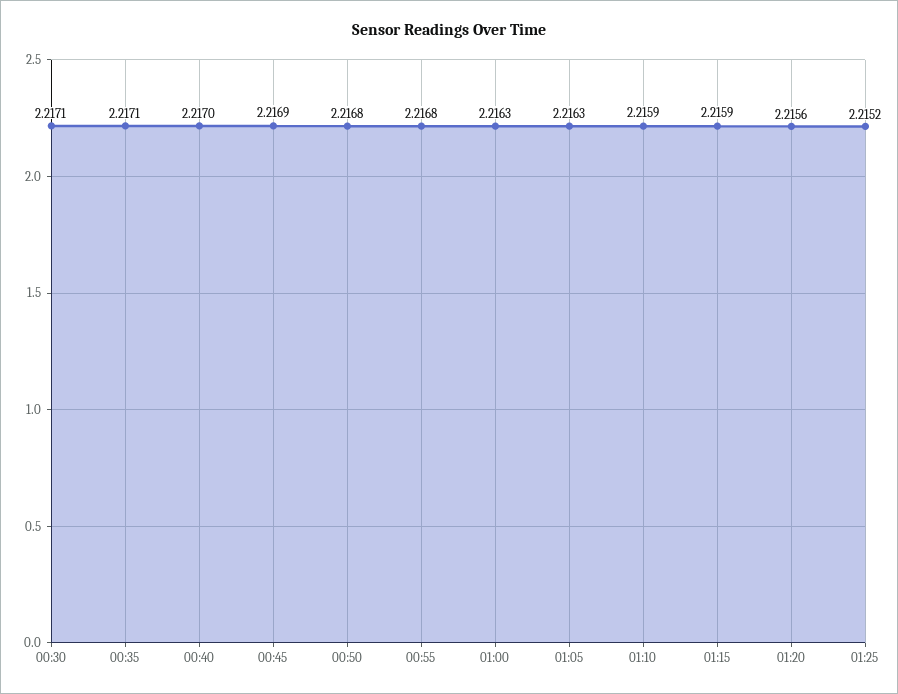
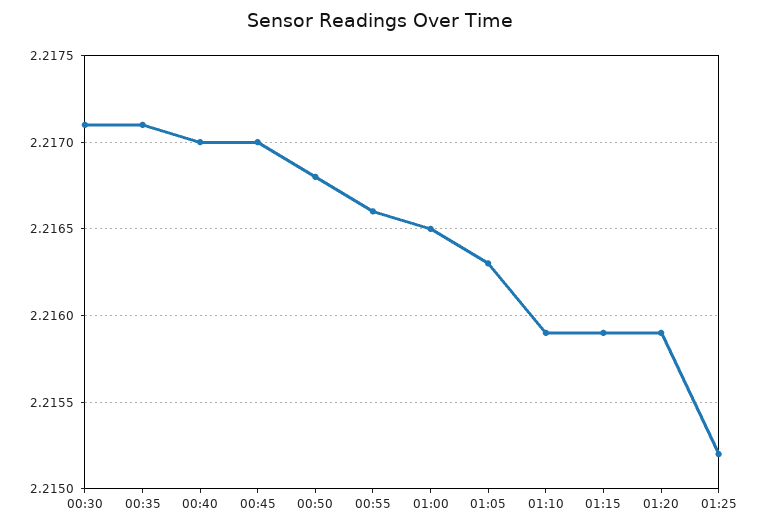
00:45: 2.2169 -> 2.217
00:55: 2.2168 -> 2.2166
01:00: 2.2163 -> 2.2165
01:20: 2.2156 -> 2.2159

